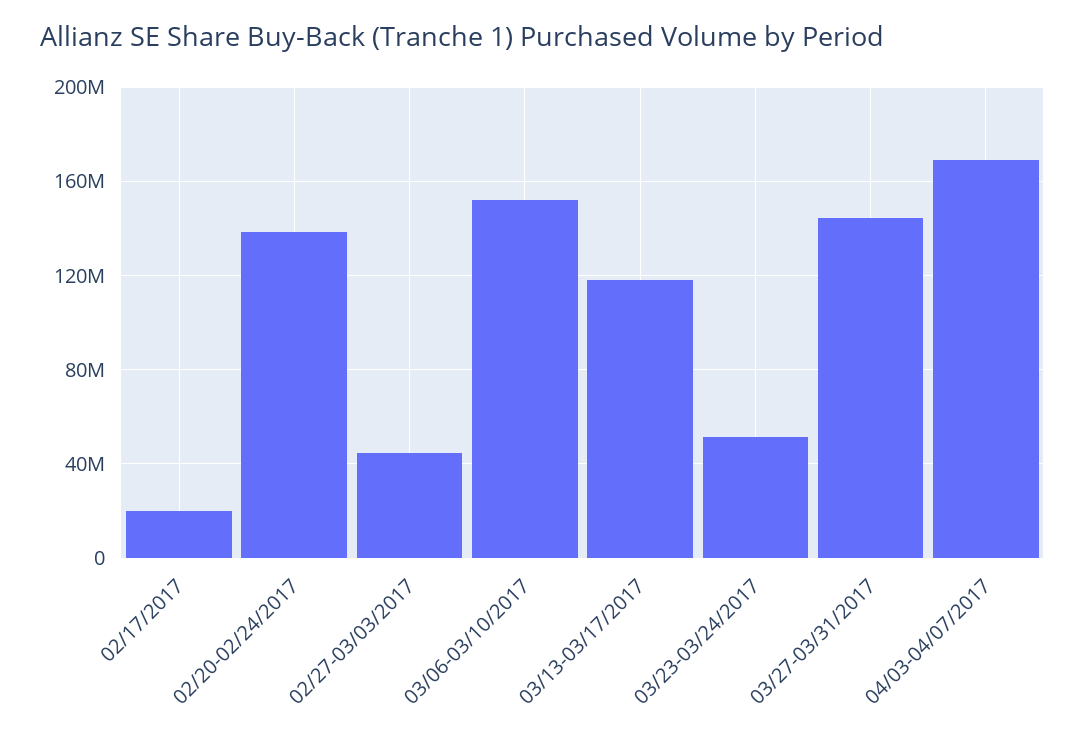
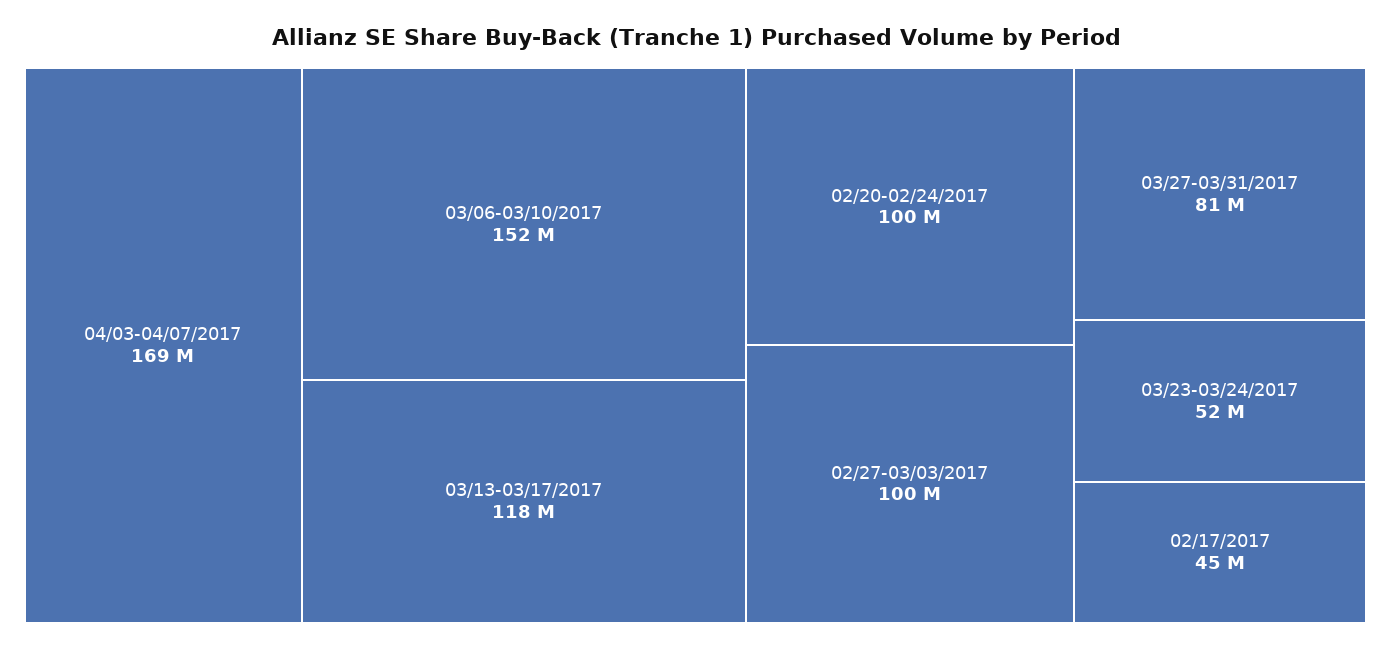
02/17/2017: 20000000 -> 45000000
02/20-02/24/2017: 140000000 -> 100000000
02/27-03/03/2017: 45000000 -> 100000000
03/27-03/31/2017: 145000000 -> 81000000

